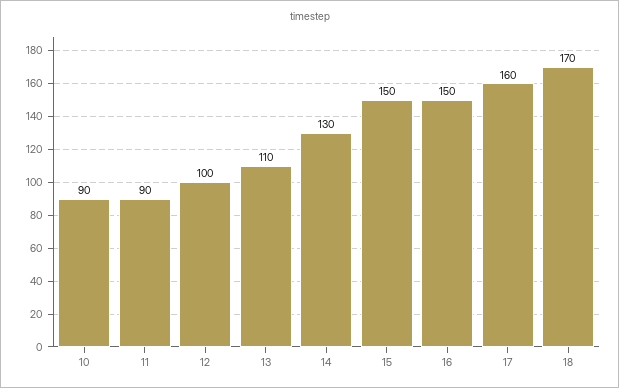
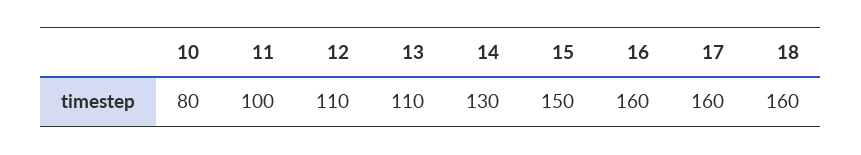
10: 90 -> 80
11: 90 -> 100
12: 100 -> 110
16: 150 -> 160
18: 170 -> 160

